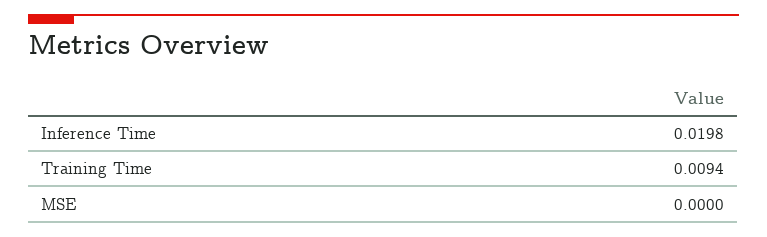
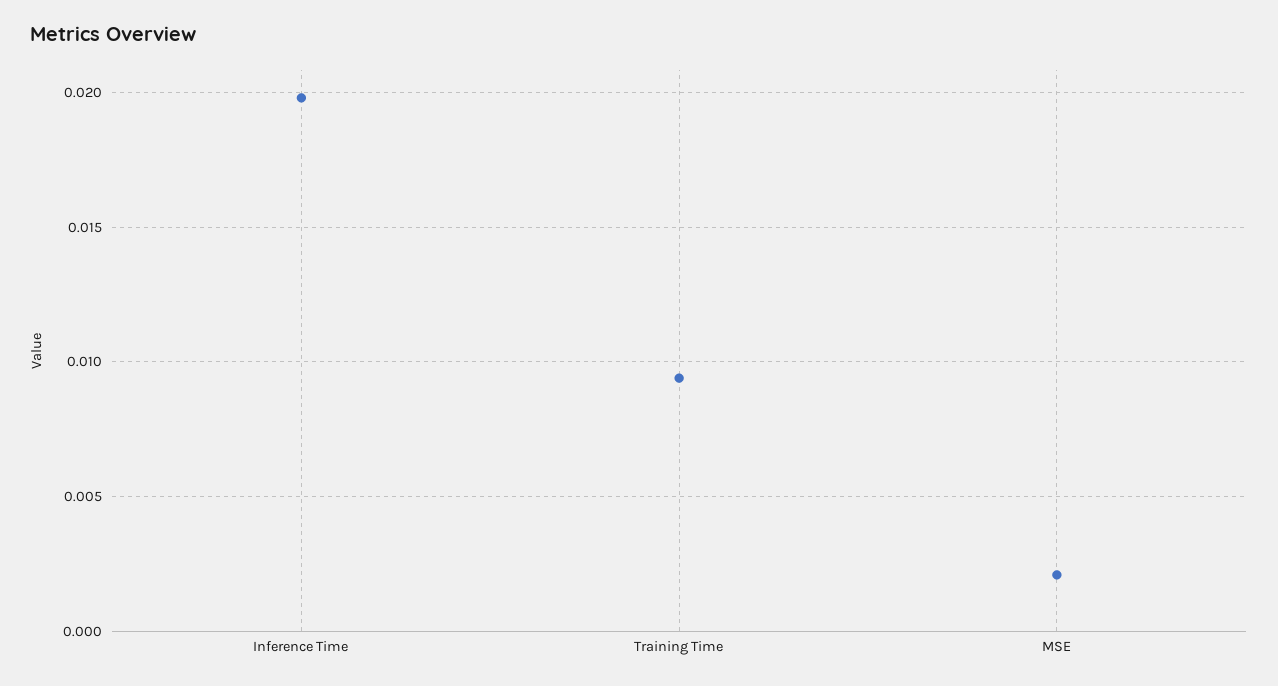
MSE: 0 -> 0.002

